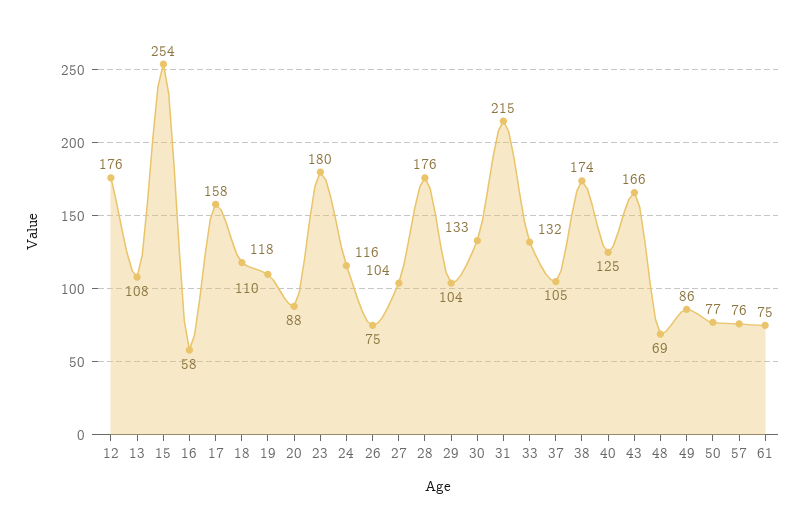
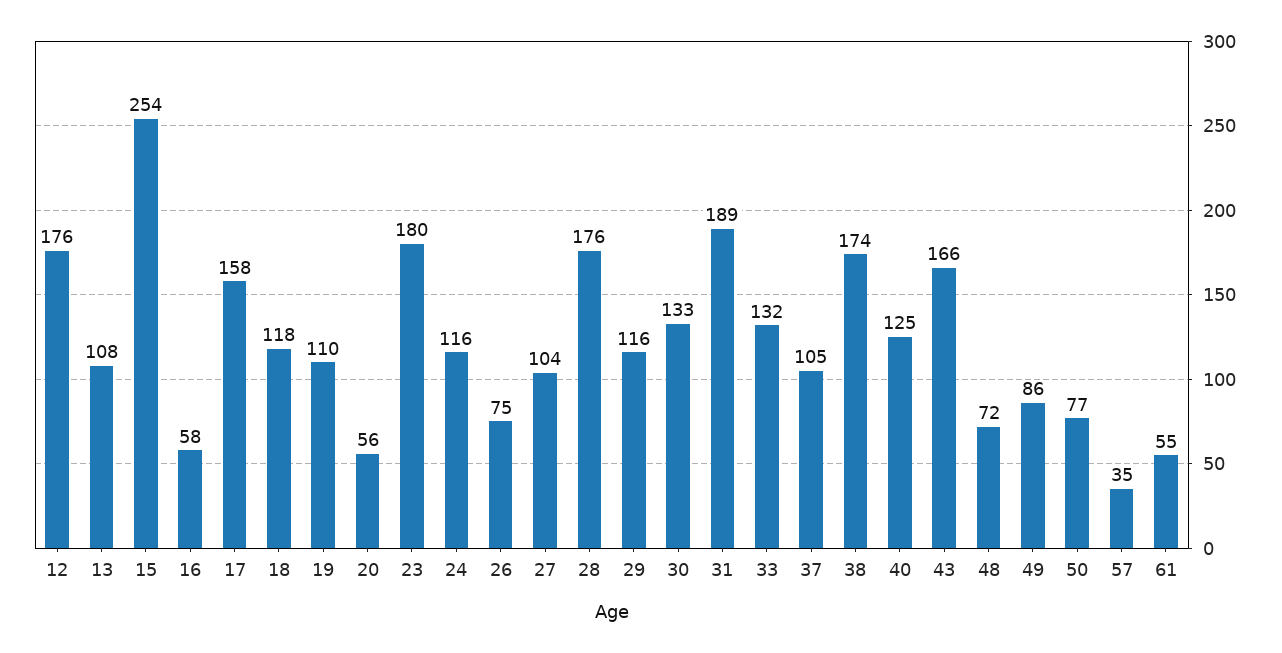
20: 88 -> 56
29: 104 -> 116
31: 215 -> 189
48: 69 -> 72
57: 76 -> 35
61: 75 -> 55

